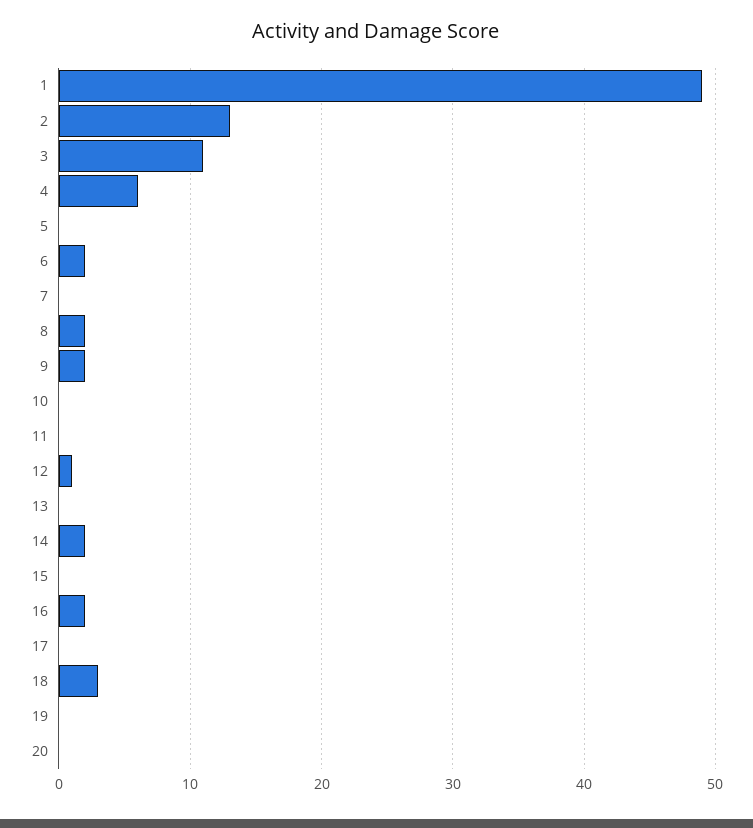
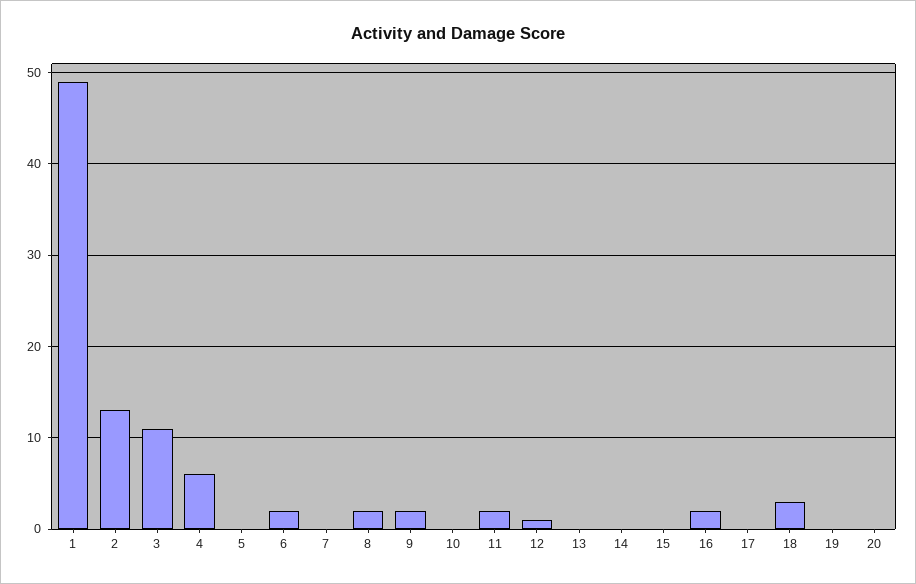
11: 0 -> 2
14: 2 -> 0

